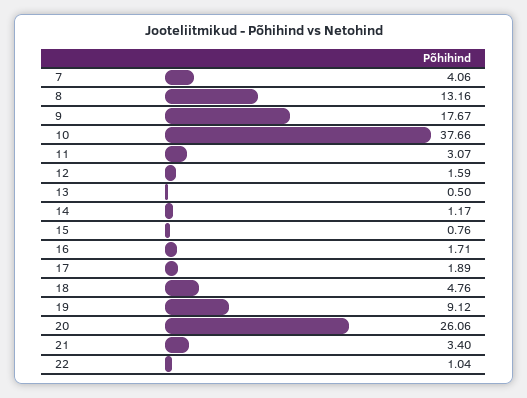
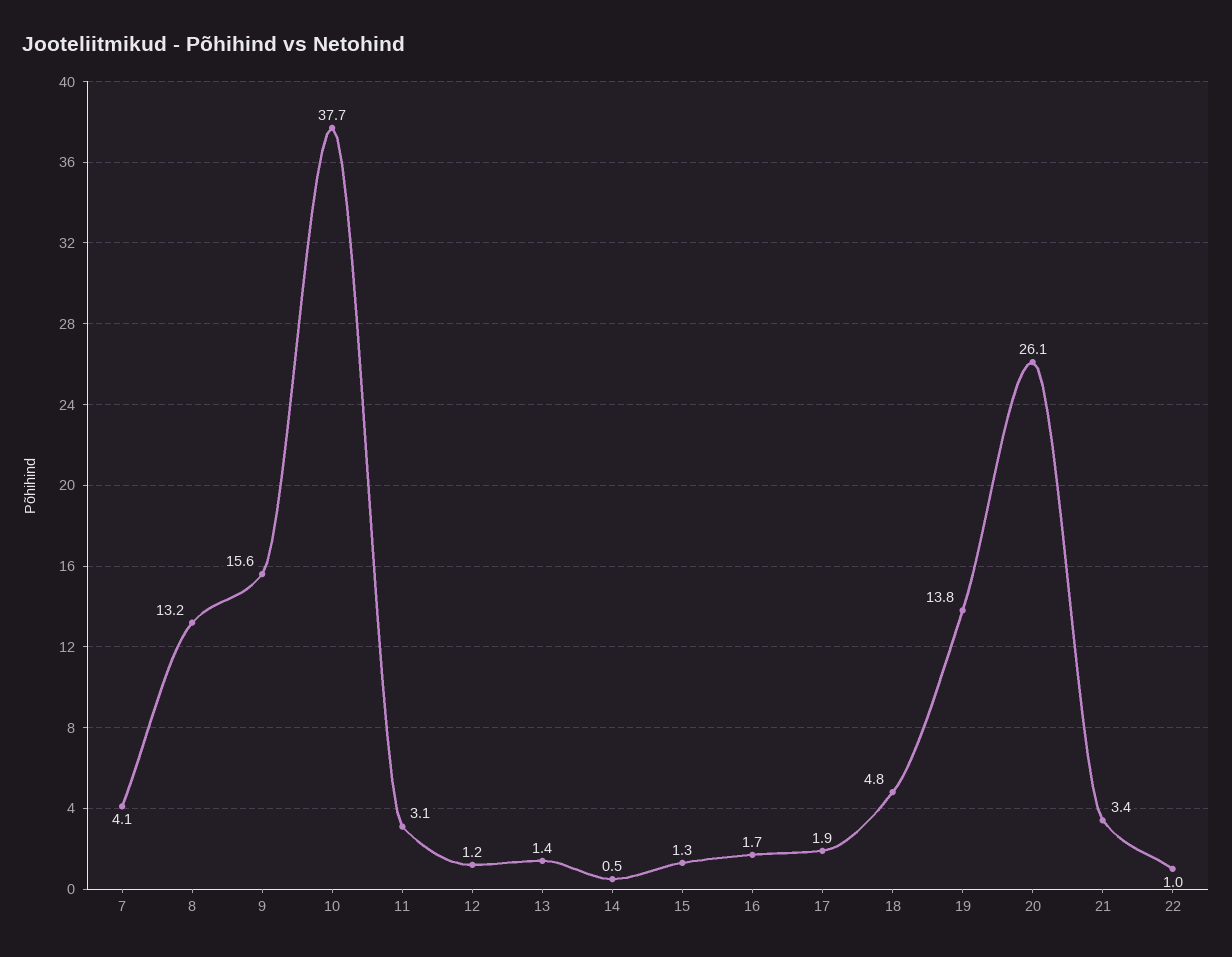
9: 17.67 -> 15.6
12: 1.59 -> 1.2
13: 0.5 -> 1.4
14: 1.17 -> 0.5
15: 0.76 -> 1.3
19: 9.12 -> 13.8

